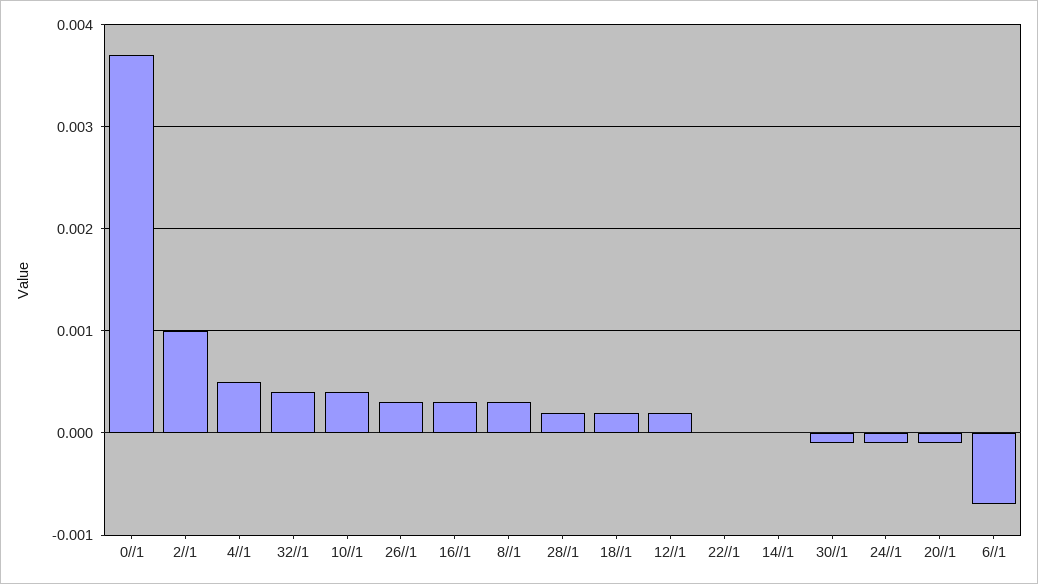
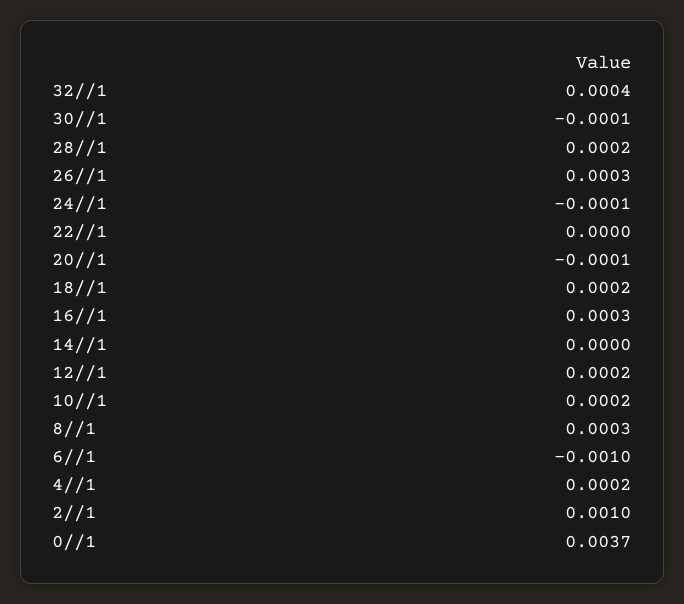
4//1: 0.0005 -> 0.0002
10//1: 0.0004 -> 0.0002
6//1: -0.0007 -> -0.001

